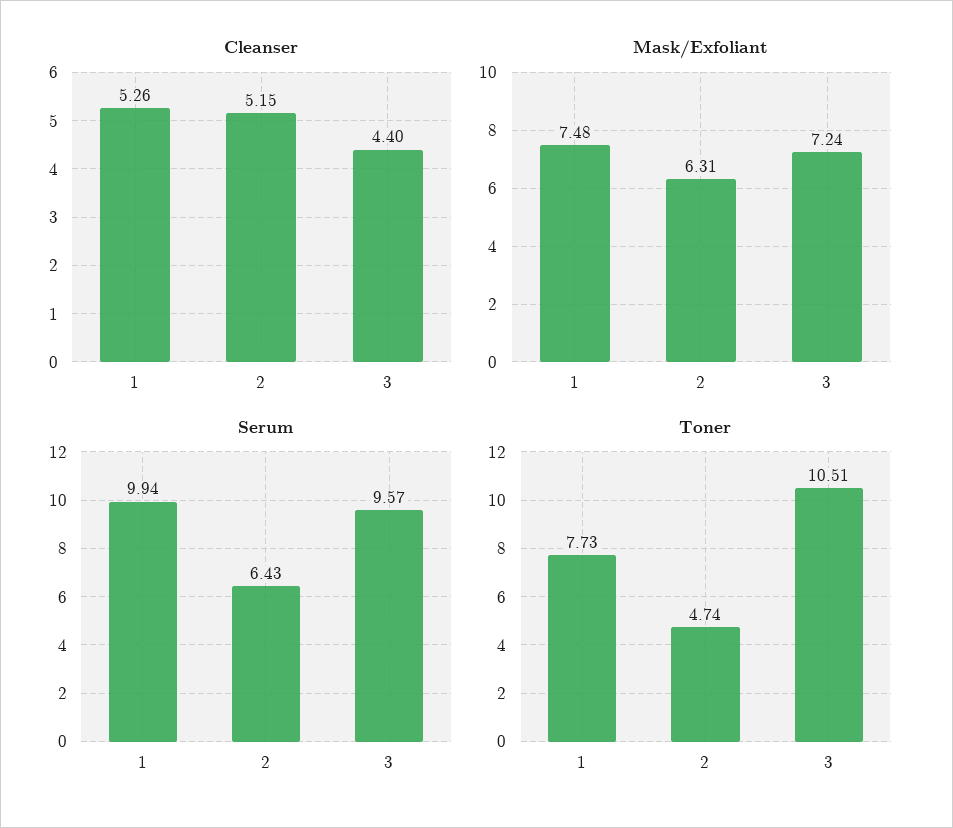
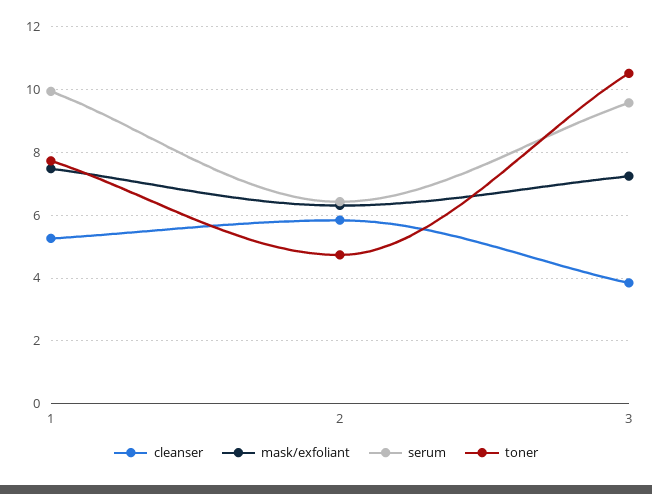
Cleanser, 2: 5.15 -> 5.8
Cleanser, 3: 4.4 -> 3.8

